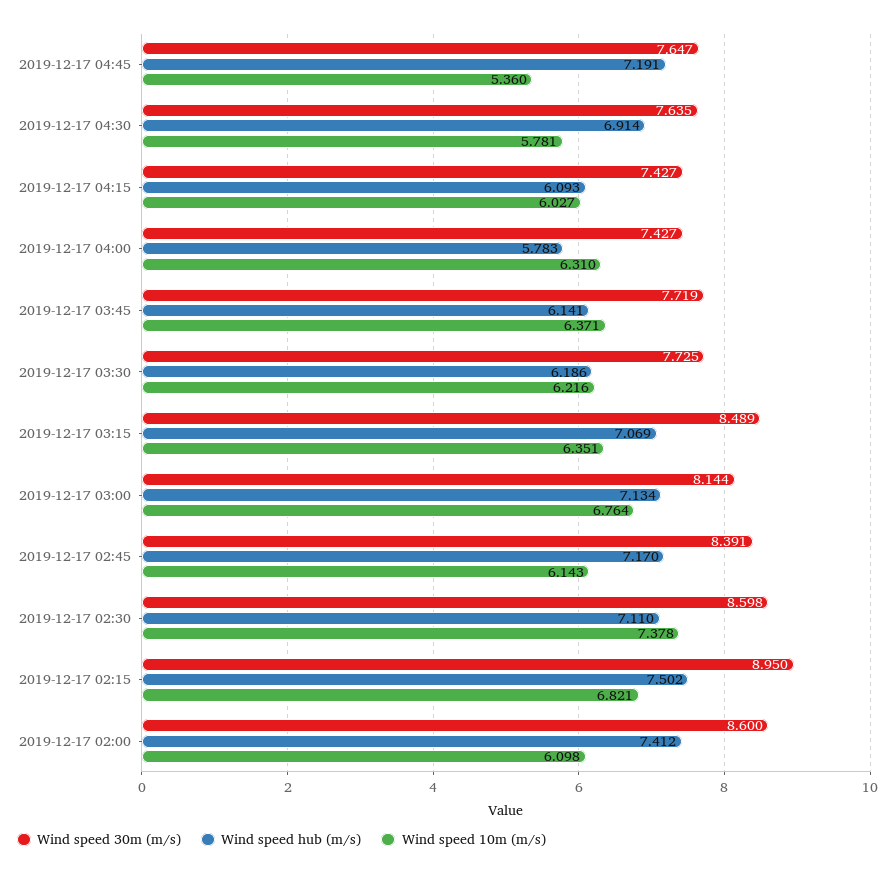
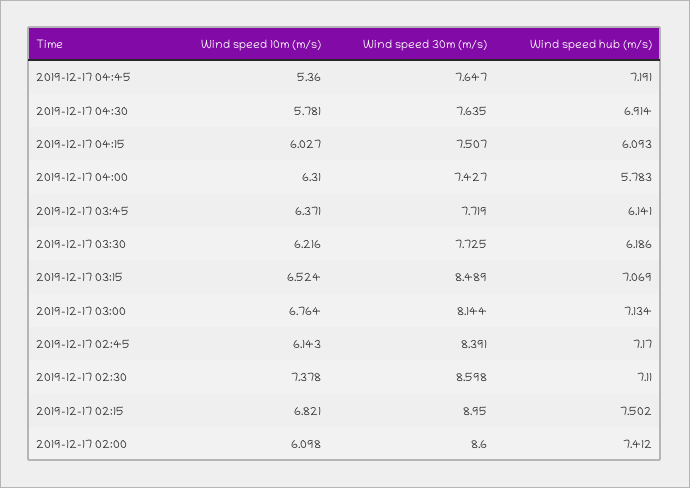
Wind speed 30m (m/s), 2019-12-17 04:15: 7.427 -> 7.507
Wind speed 10m (m/s), 2019-12-17 03:15: 6.351 -> 6.524

